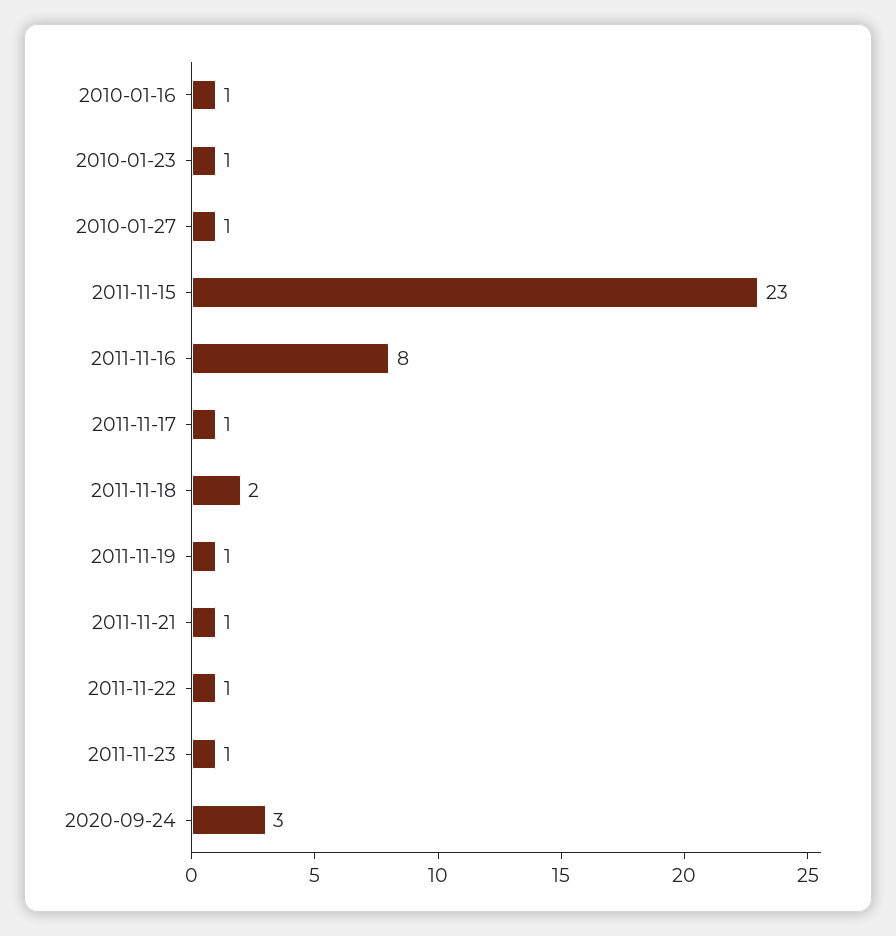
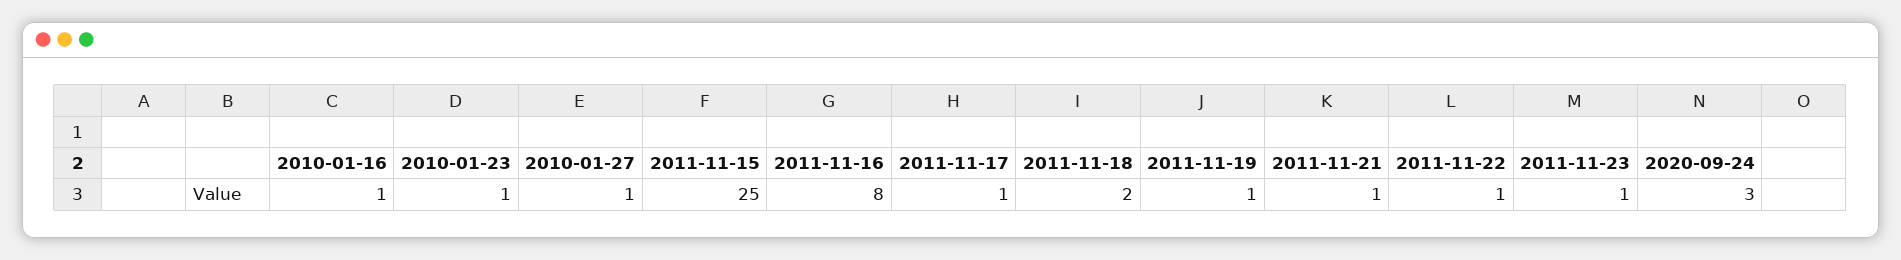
2011-11-15: 23 -> 25

